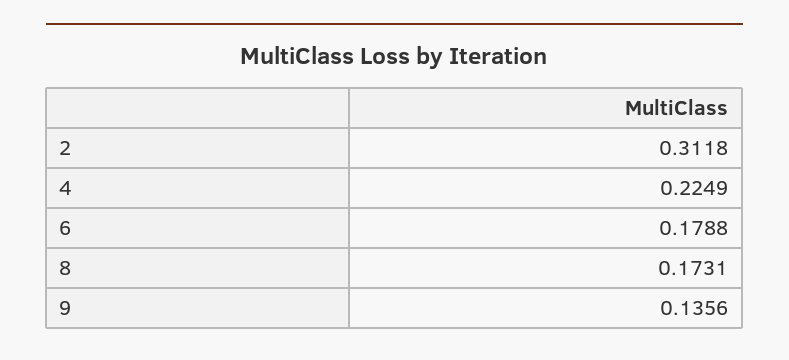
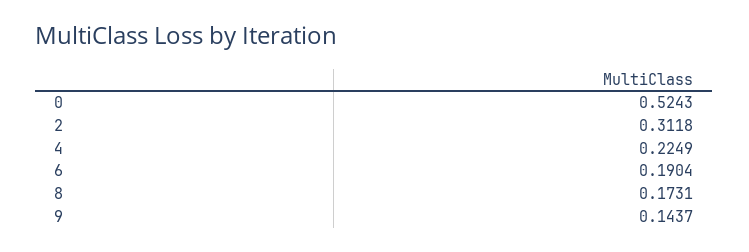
6: 0.1788 -> 0.1904
9: 0.1356 -> 0.1437
0: none -> 0.5243

